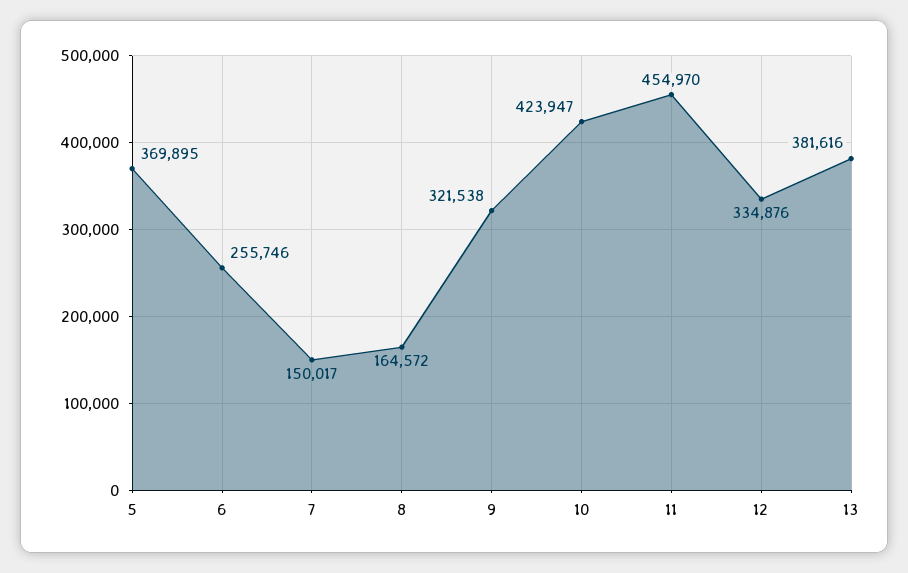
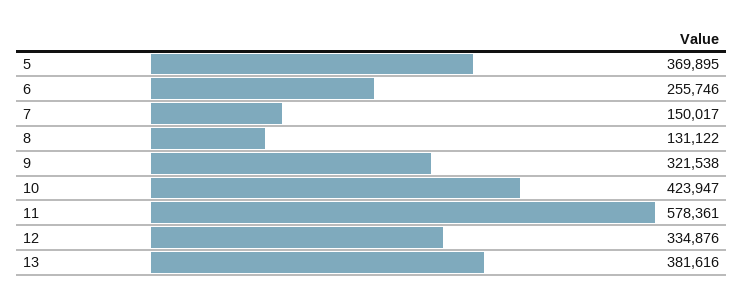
8: 164572 -> 131122
11: 454970 -> 578361

